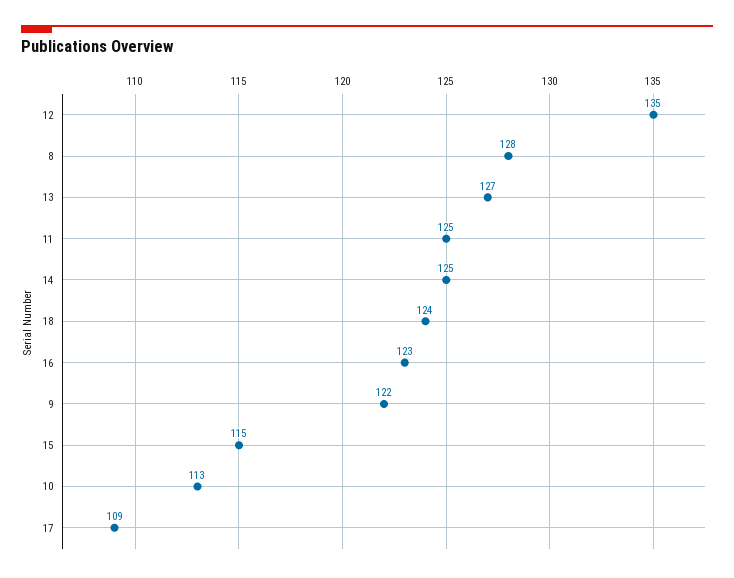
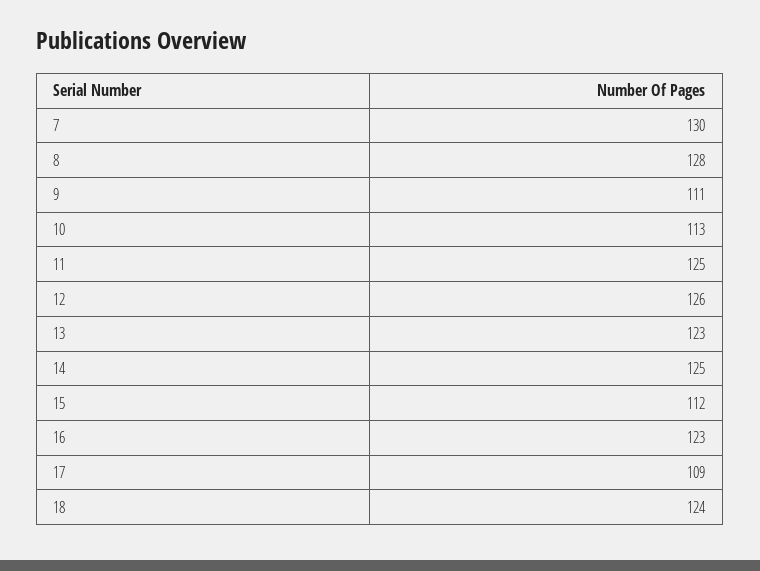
12: 135 -> 126
13: 127 -> 123
9: 122 -> 111
15: 115 -> 112
7: none -> 130

